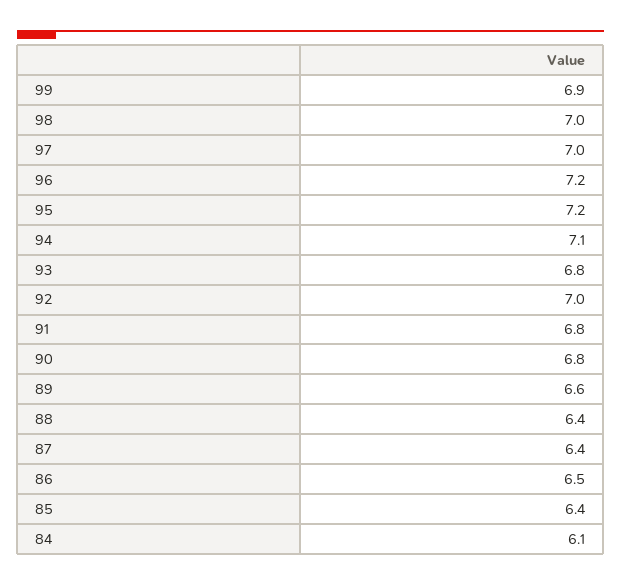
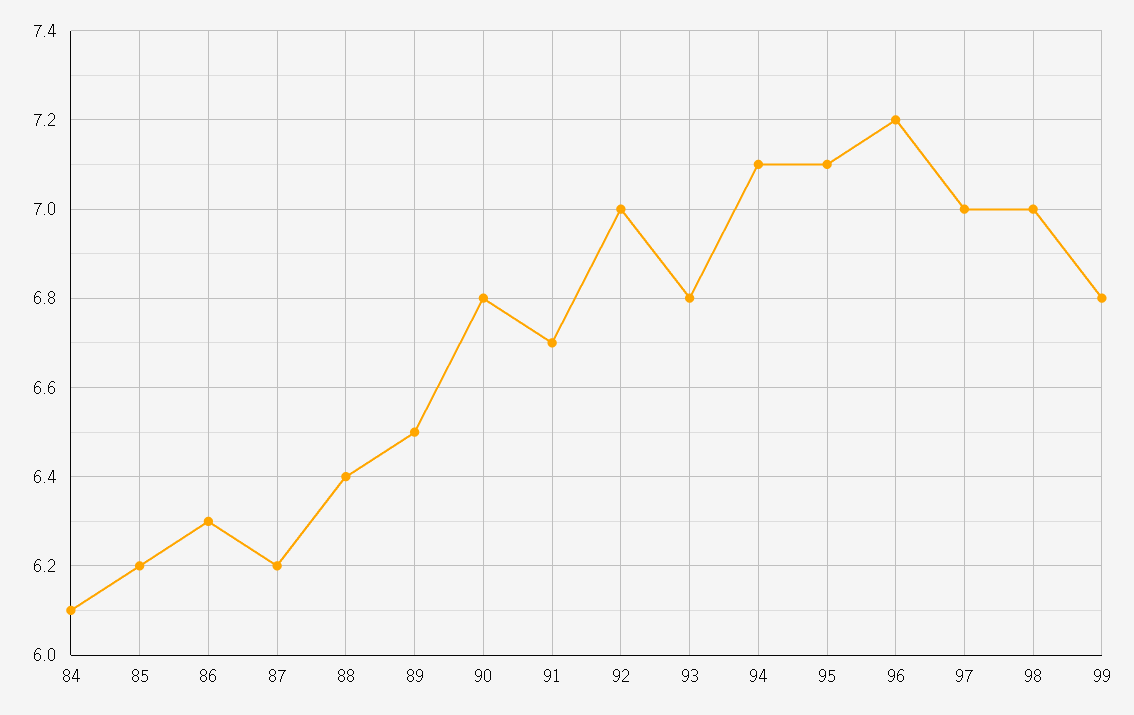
99: 6.9 -> 6.8
95: 7.2 -> 7.1
91: 6.8 -> 6.7
89: 6.6 -> 6.5
87: 6.4 -> 6.2
86: 6.5 -> 6.3
85: 6.4 -> 6.2

